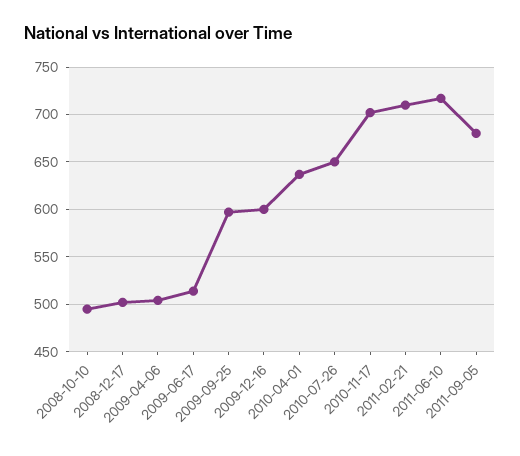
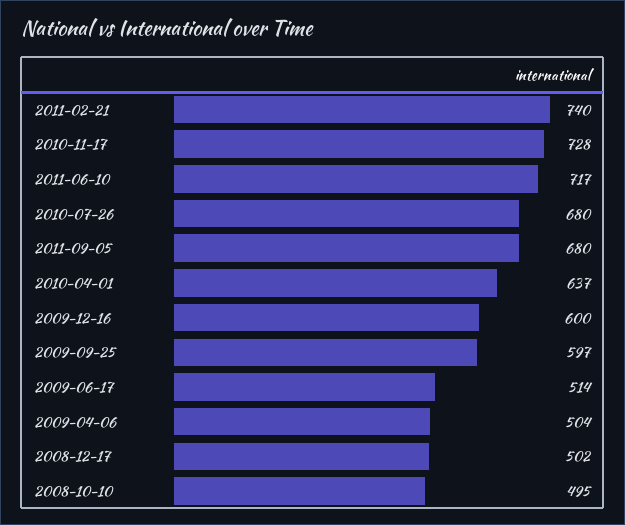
2010-07-26: 650 -> 680
2010-11-17: 700 -> 728
2011-02-21: 710 -> 740

